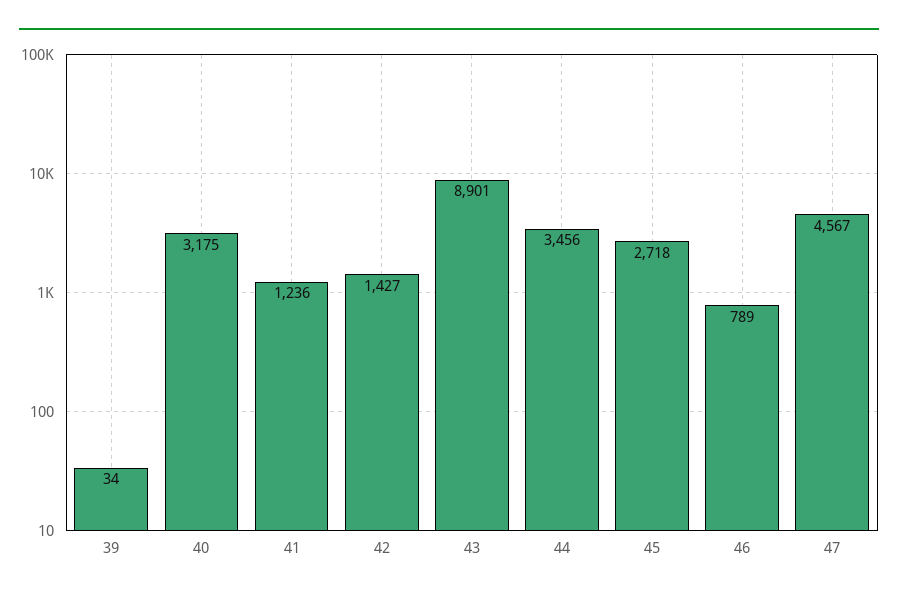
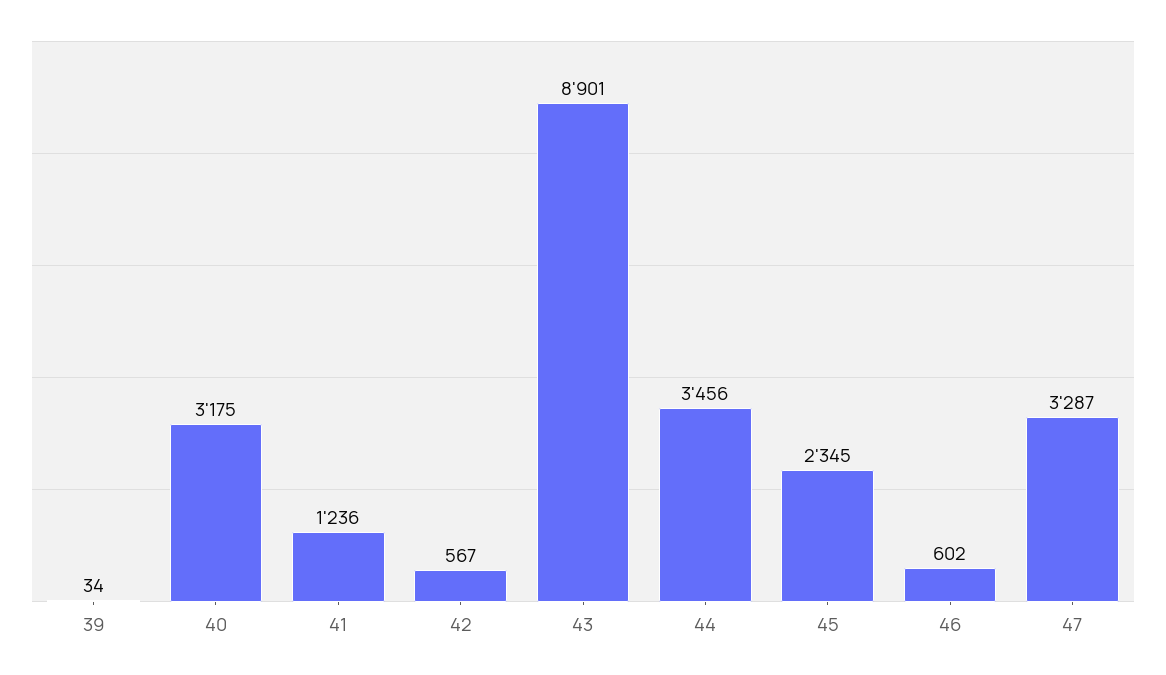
42: 1427 -> 567
45: 2718 -> 2345
46: 789 -> 602
47: 4567 -> 3287

